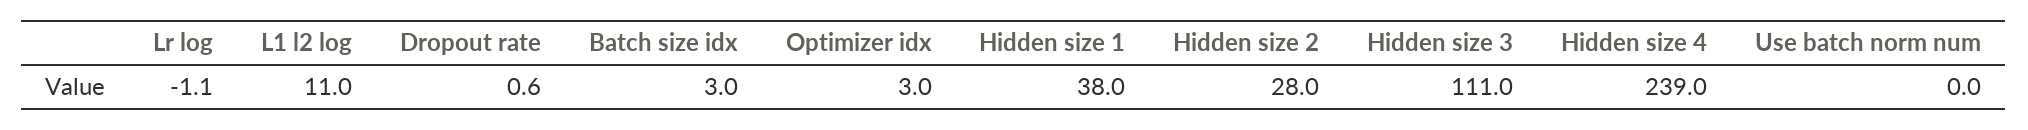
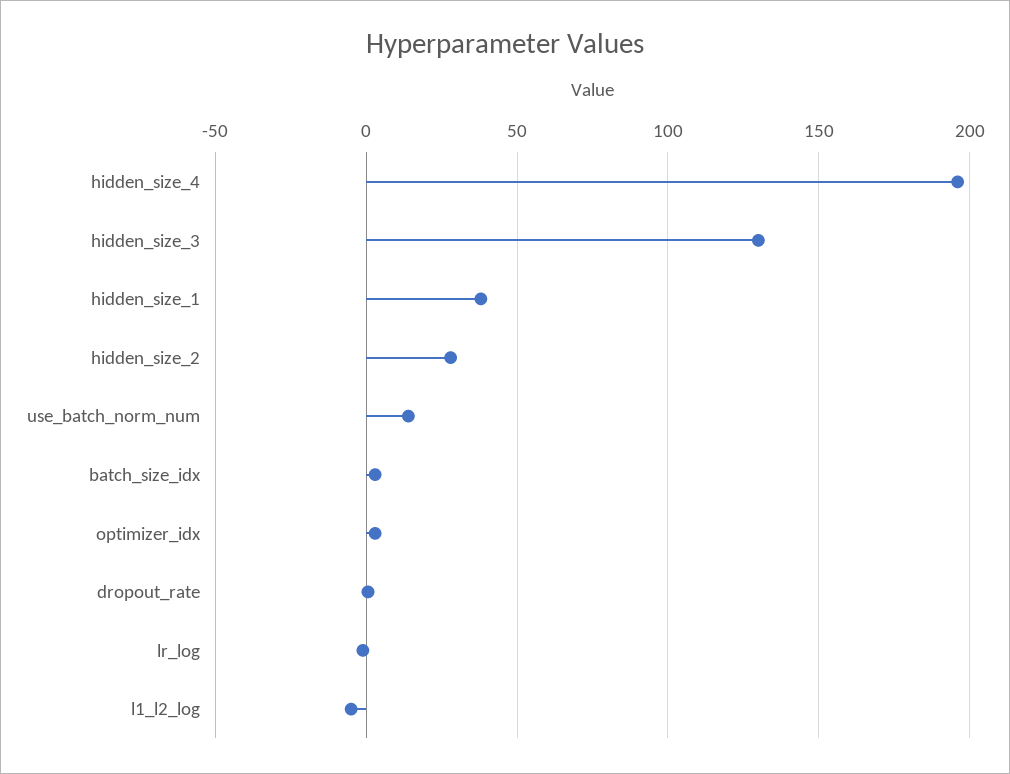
L1 l2 log: 11 -> -5
Hidden size 3: 111 -> 130
Hidden size 4: 239 -> 195
Use batch norm num: 0 -> 15

